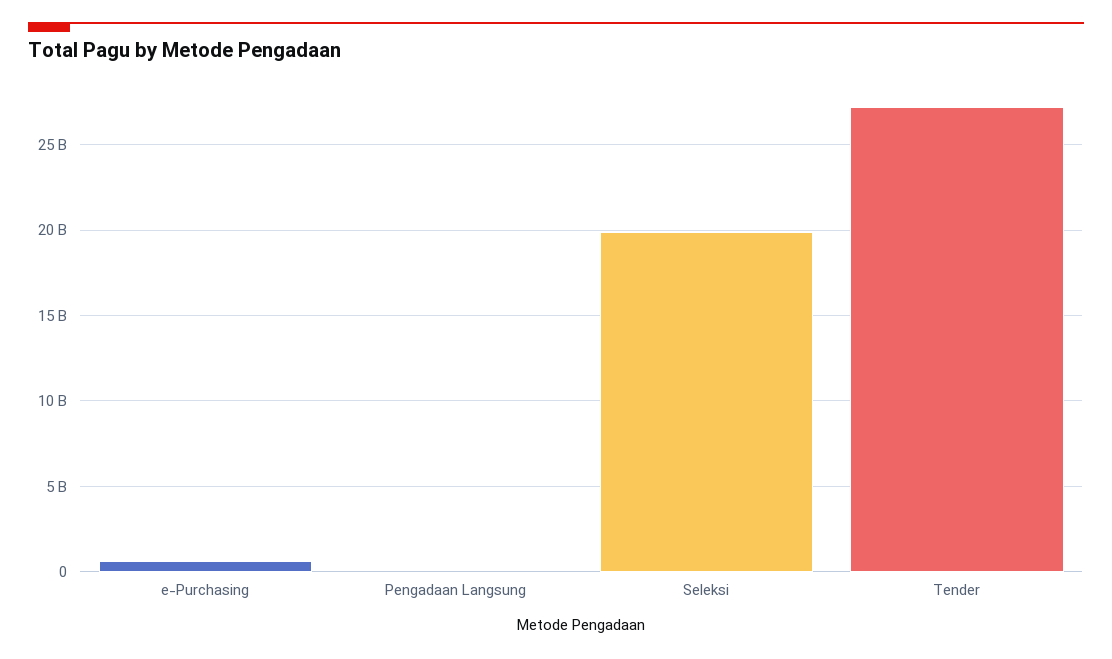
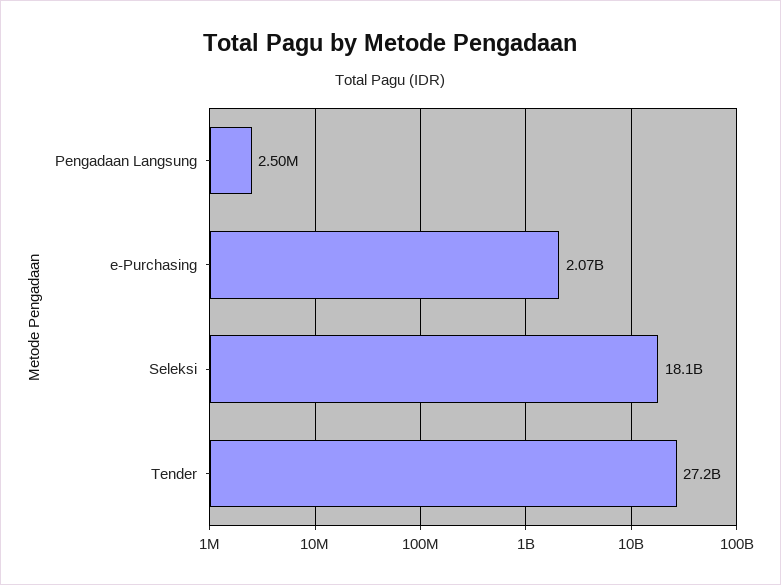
e-Purchasing: 500000000 -> 2070000000
Seleksi: 20000000000 -> 18100000000

